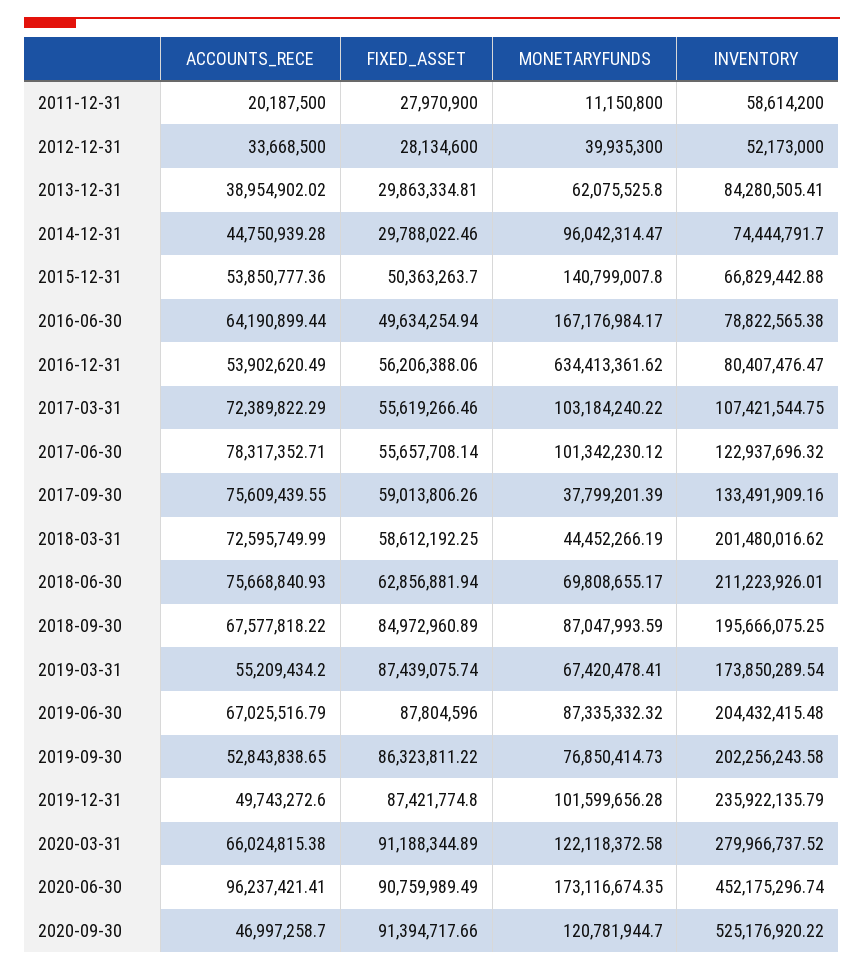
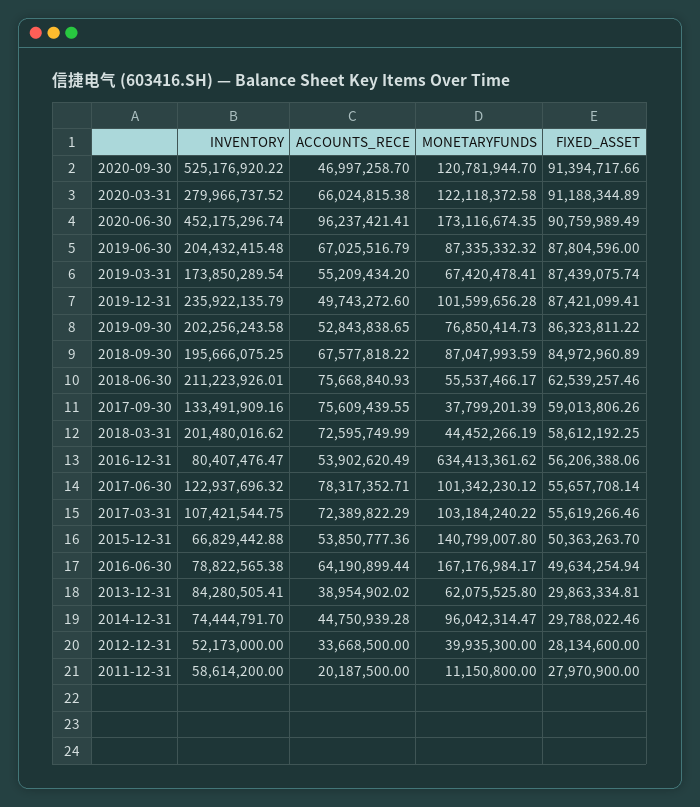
FIXED_ASSET, 2018-06-30: 62856881.94 -> 62539257.46
MONETARYFUNDS, 2018-06-30: 69808655.17 -> 55537466.17
FIXED_ASSET, 2019-12-31: 87421774.8 -> 87421099.41

